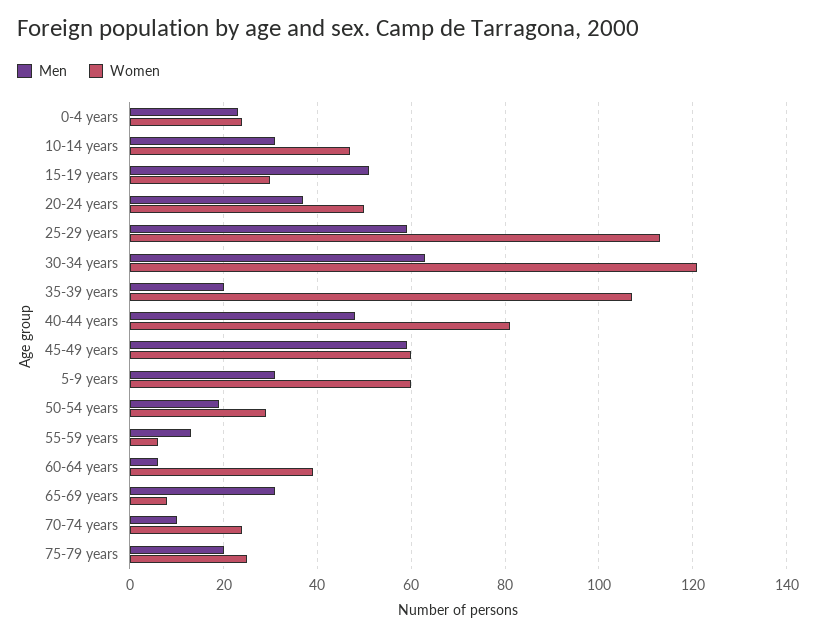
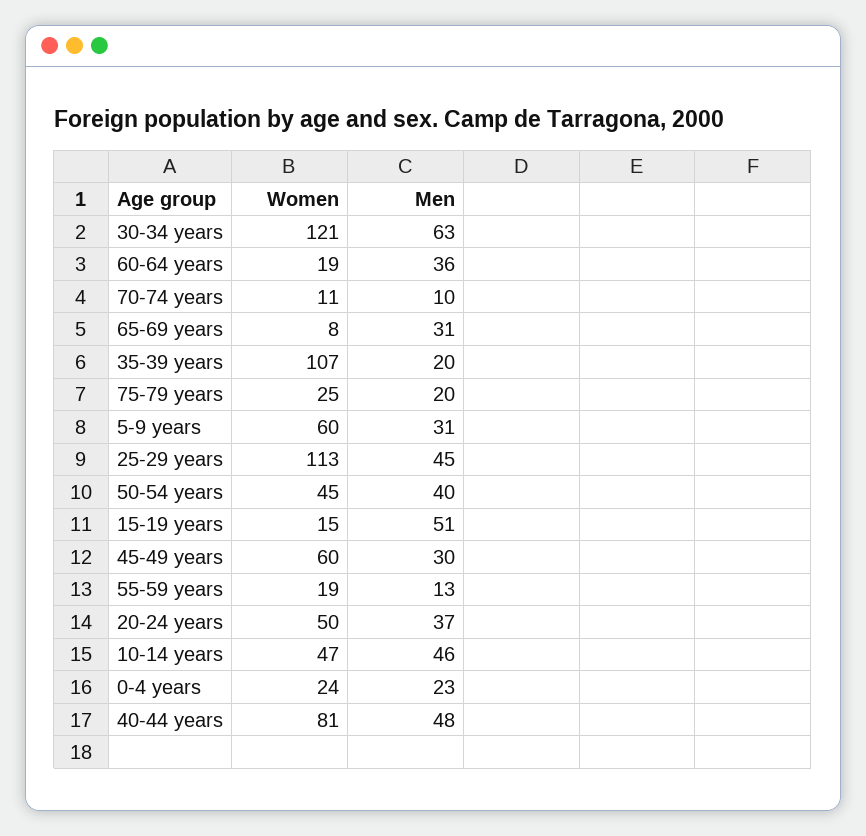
Men, 10-14 years: 30 -> 46
Women, 15-19 years: 30 -> 15
Men, 25-29 years: 60 -> 45
Men, 45-49 years: 60 -> 30
Men, 50-54 years: 20 -> 40
Women, 50-54 years: 30 -> 45
Women, 55-59 years: 5 -> 19
Men, 60-64 years: 5 -> 36
Women, 60-64 years: 40 -> 19
Women, 70-74 years: 25 -> 11

